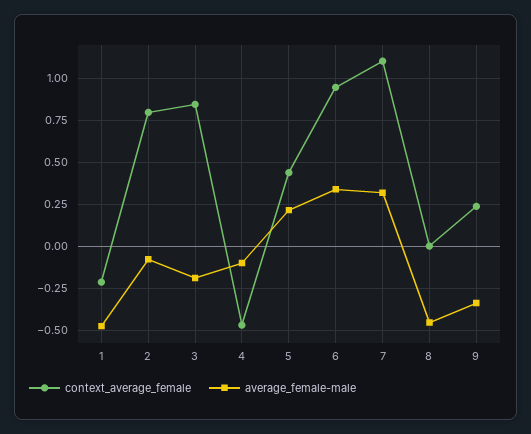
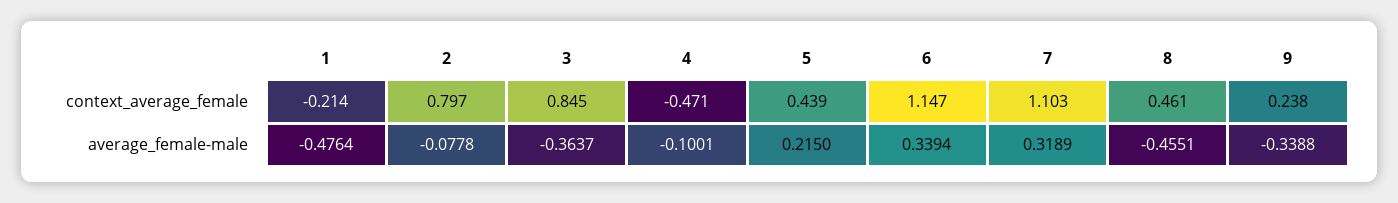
average_female-male, 3: -0.2 -> -0.3637
context_average_female, 6: 0.95 -> 1.147
context_average_female, 8: 0 -> 0.461

